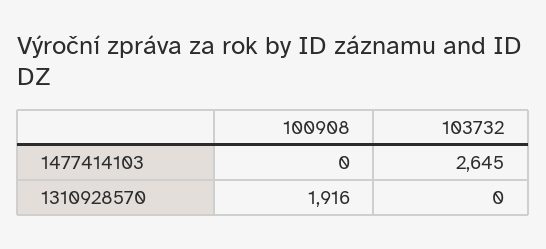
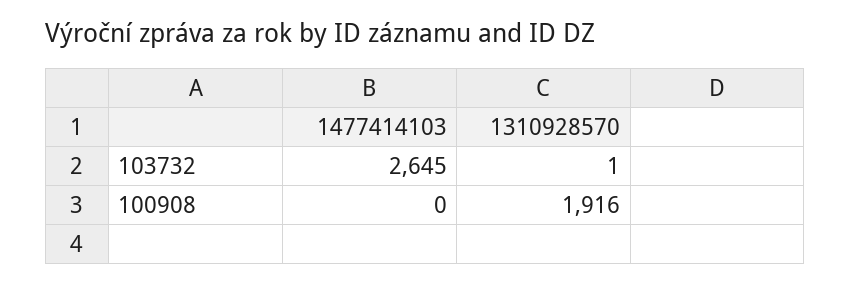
103732, 1310928570: 0 -> 1

